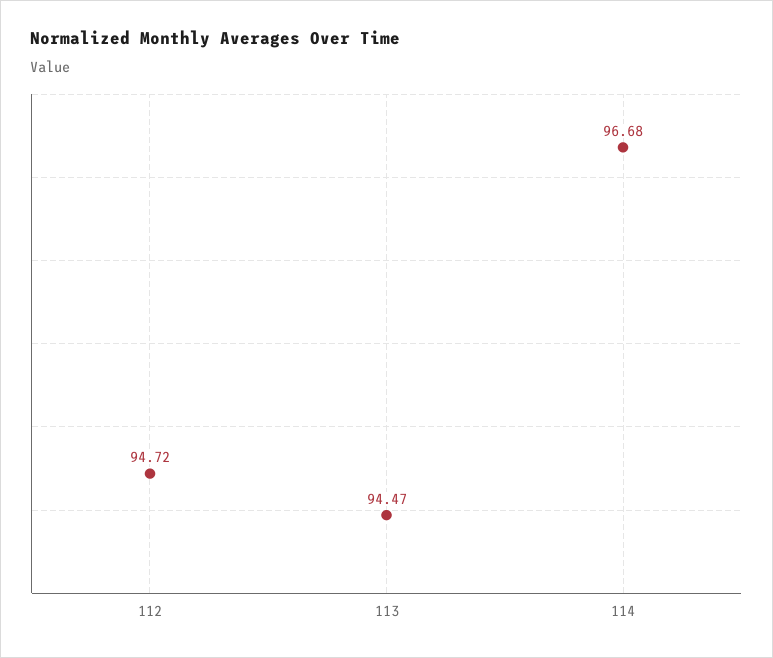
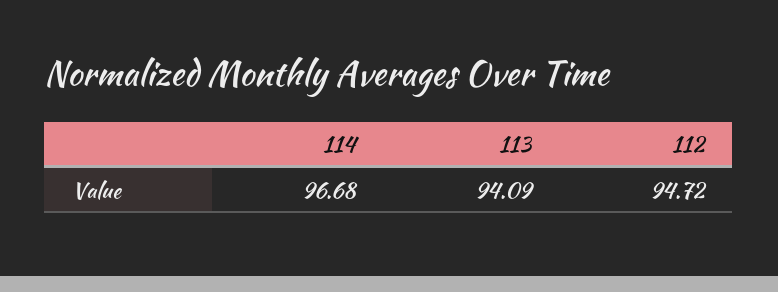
113: 94.47 -> 94.09

